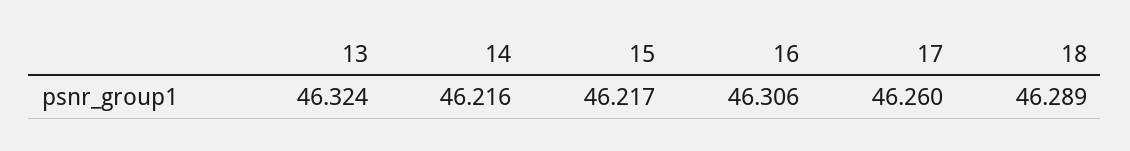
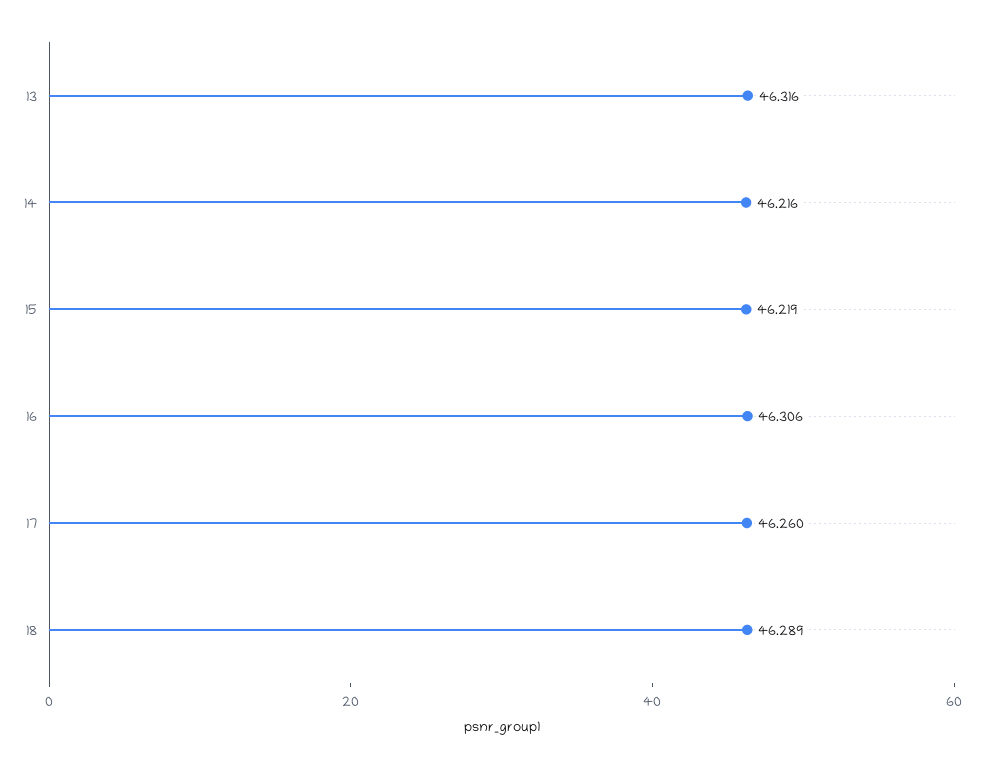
13: 46.324 -> 46.316
15: 46.217 -> 46.219

